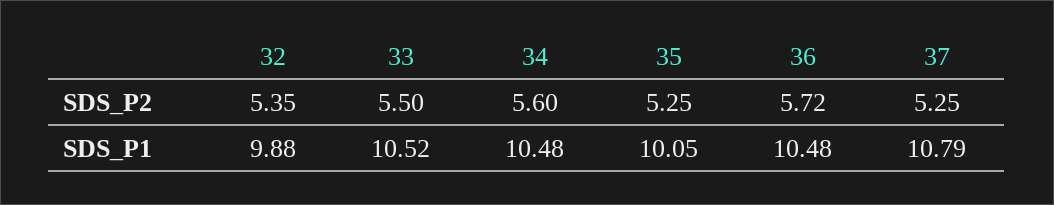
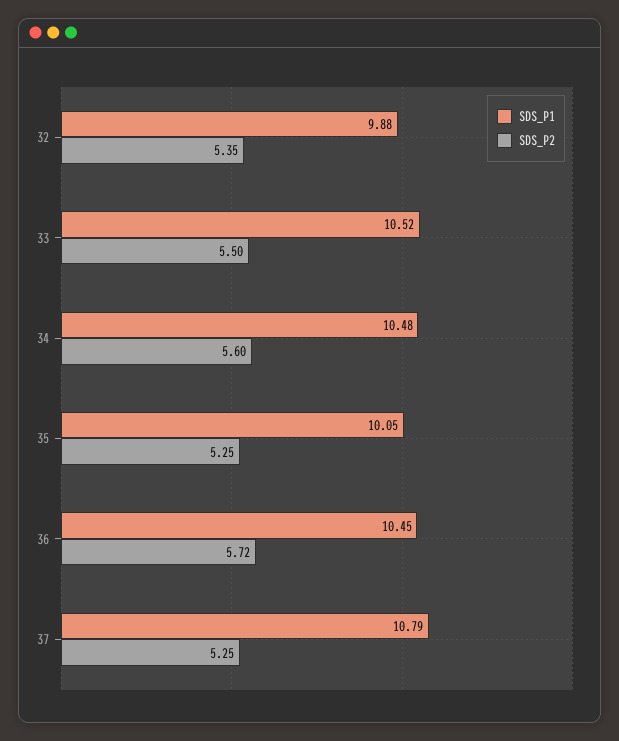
SDS_P1, 36: 10.48 -> 10.45

